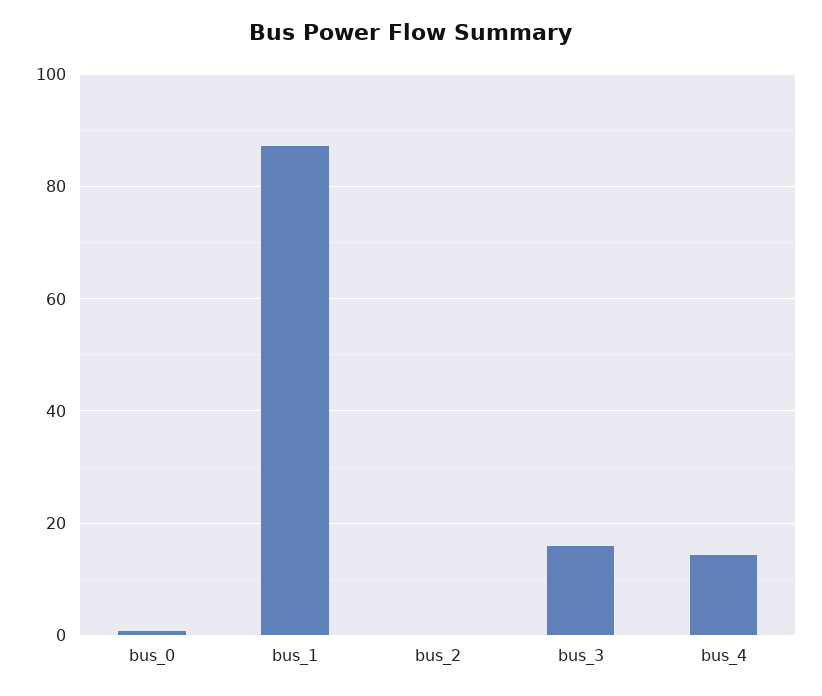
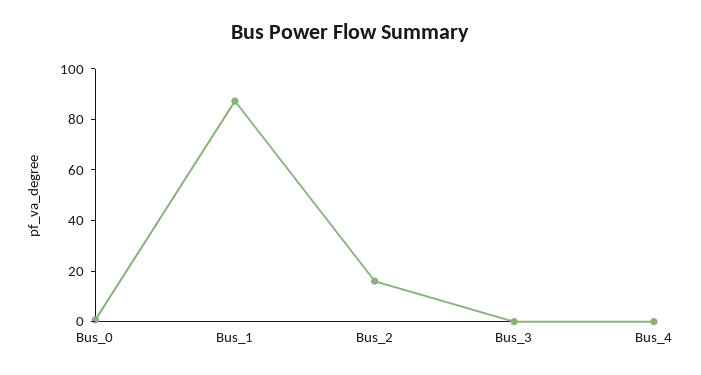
bus_2: 0 -> 15
bus_3: 16 -> 0
bus_4: 14 -> 0

